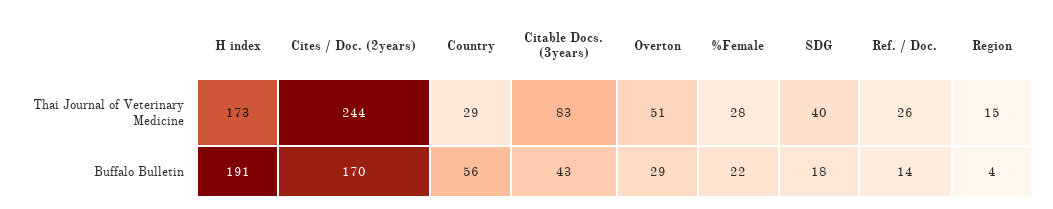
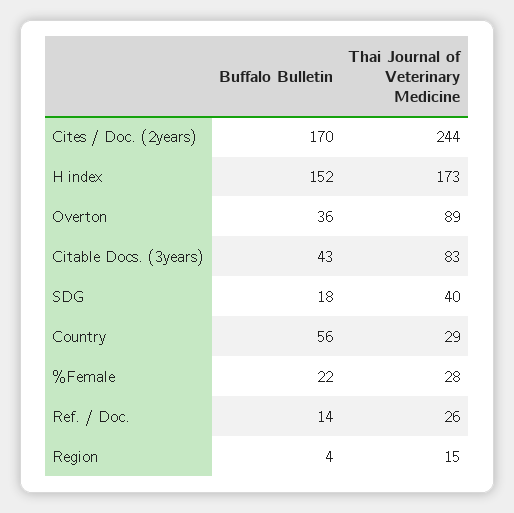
Overton, Thai Journal of Veterinary Medicine: 51 -> 89
H index, Buffalo Bulletin: 191 -> 152
Overton, Buffalo Bulletin: 29 -> 36

